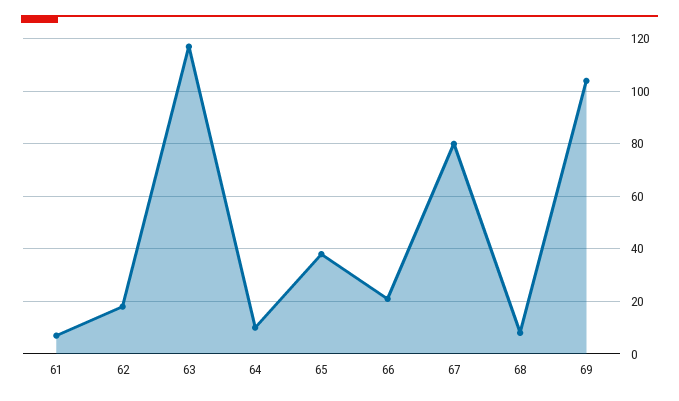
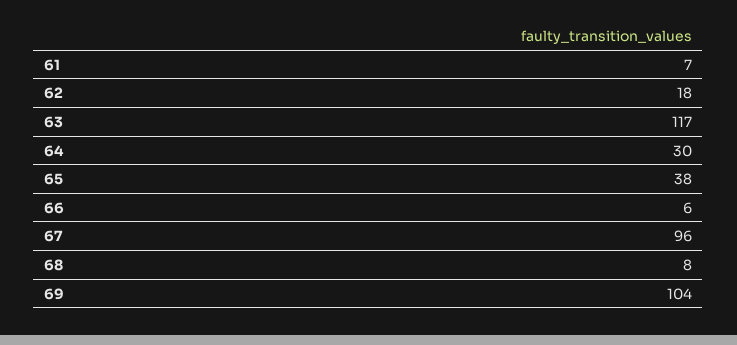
64: 10 -> 30
66: 20 -> 6
67: 80 -> 96

